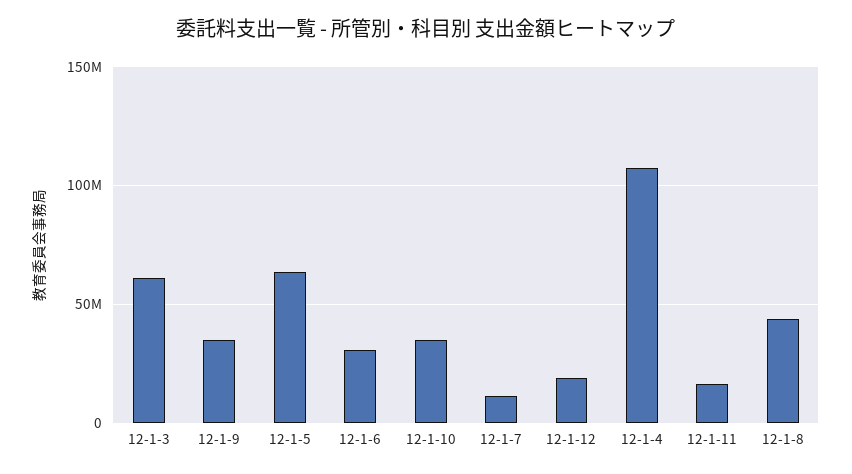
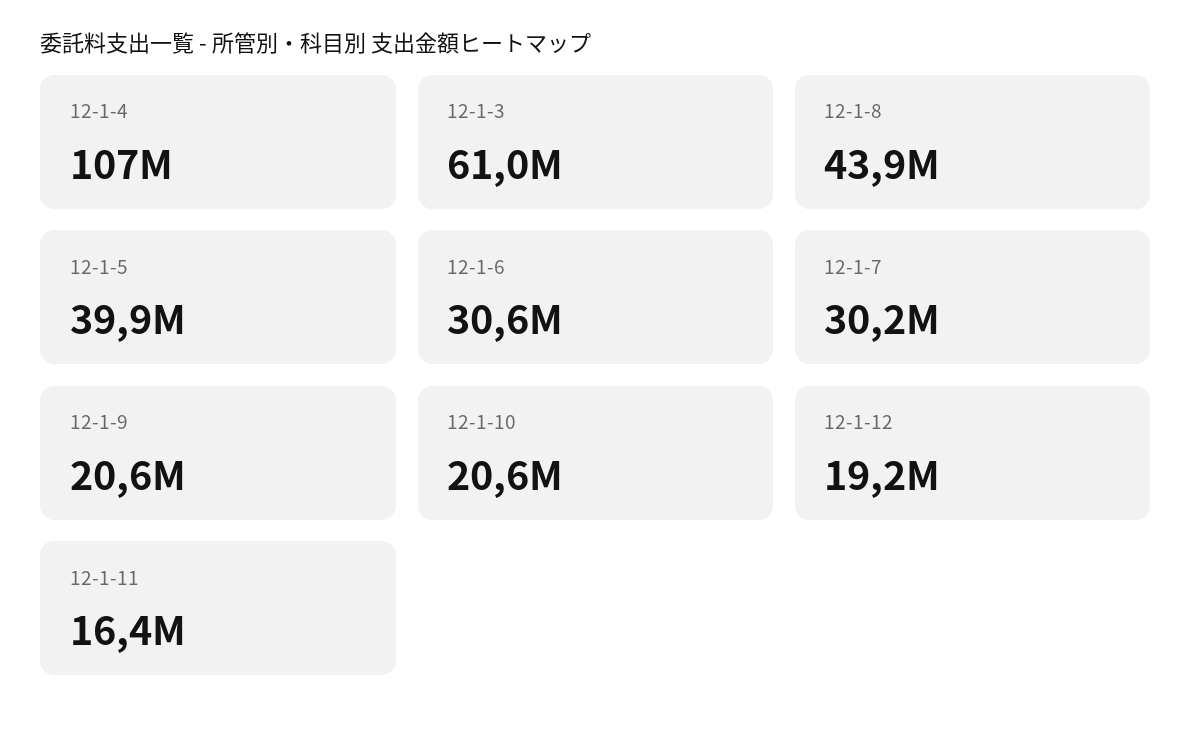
12-1-9: 35000000 -> 20600000
12-1-5: 65000000 -> 39900000
12-1-10: 35000000 -> 20600000
12-1-7: 10000000 -> 30200000

